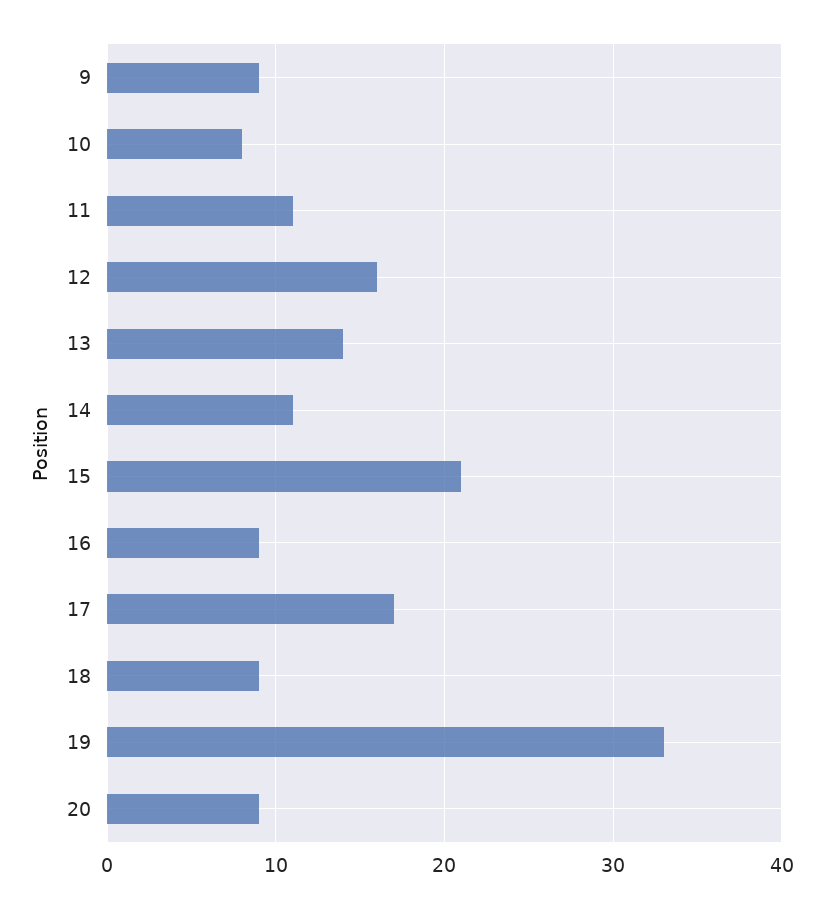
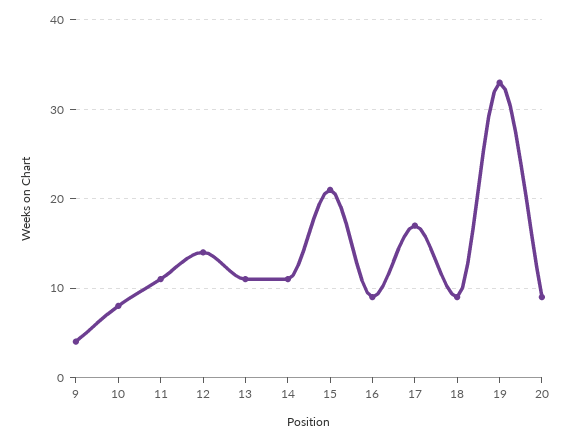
9: 9 -> 4
12: 16 -> 14
13: 14 -> 11

